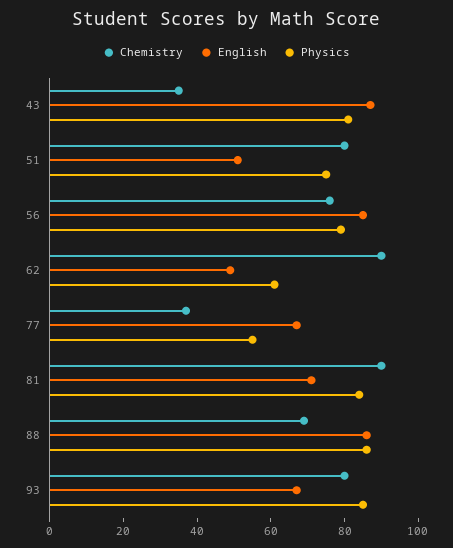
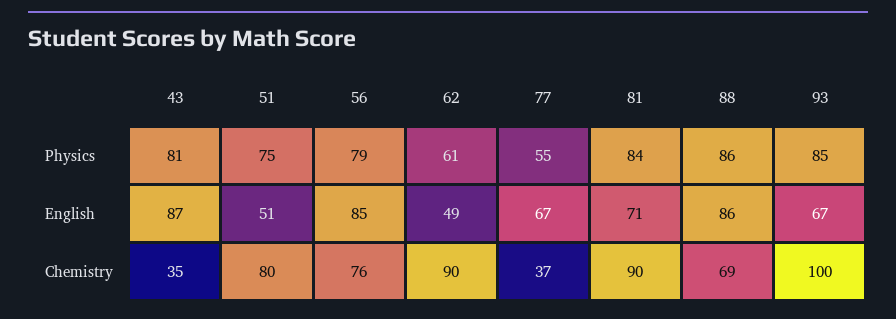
Chemistry, 93: 80 -> 100

